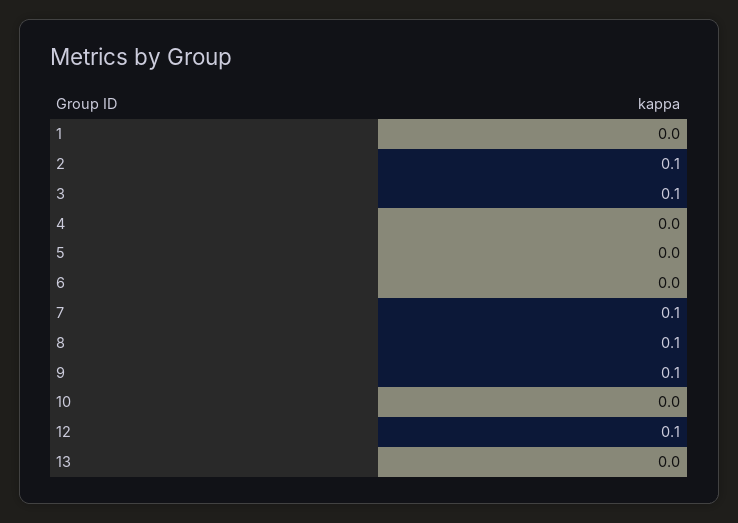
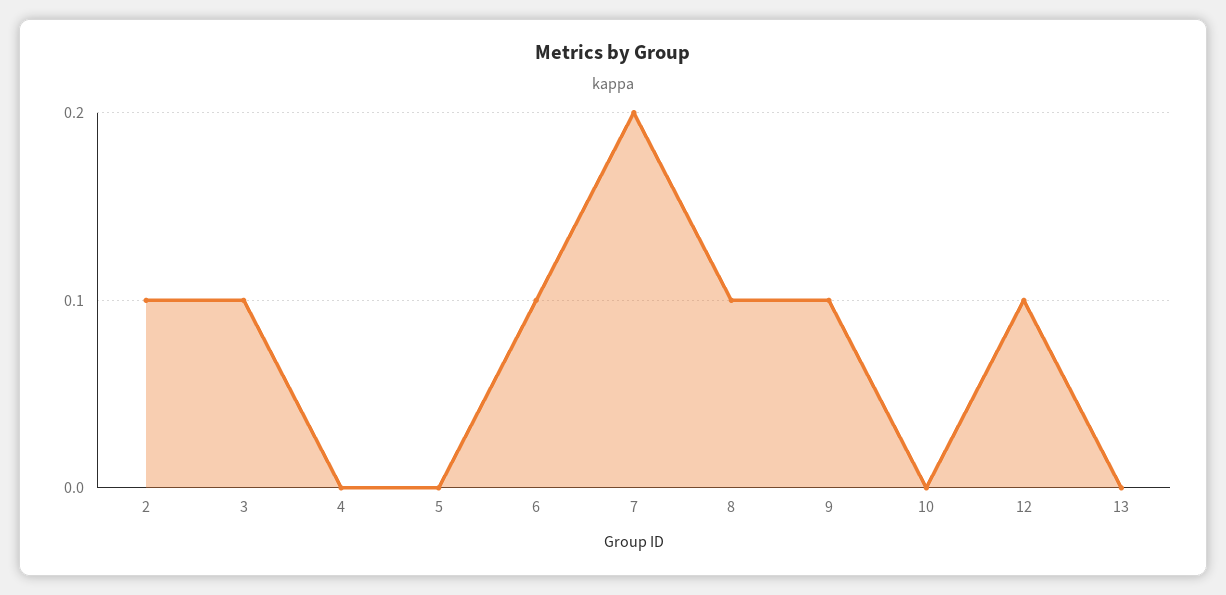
1: 0 -> none
6: 0 -> 0.1
7: 0.1 -> 0.2

